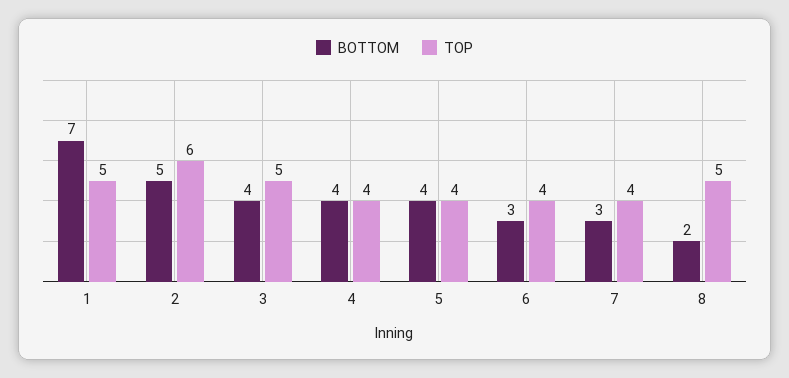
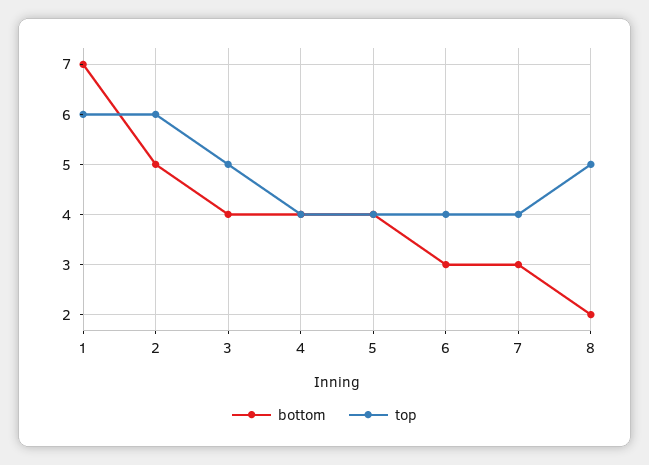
TOP, 1: 5 -> 6

